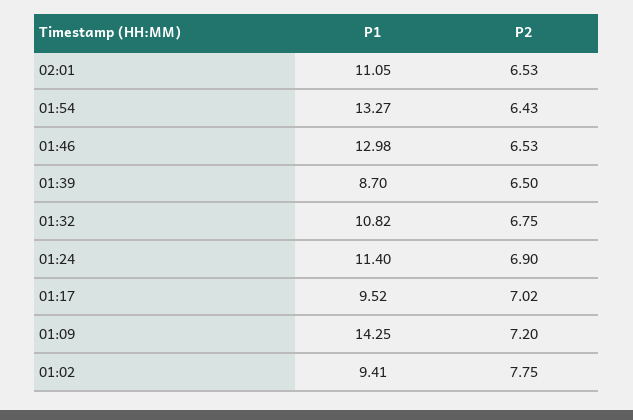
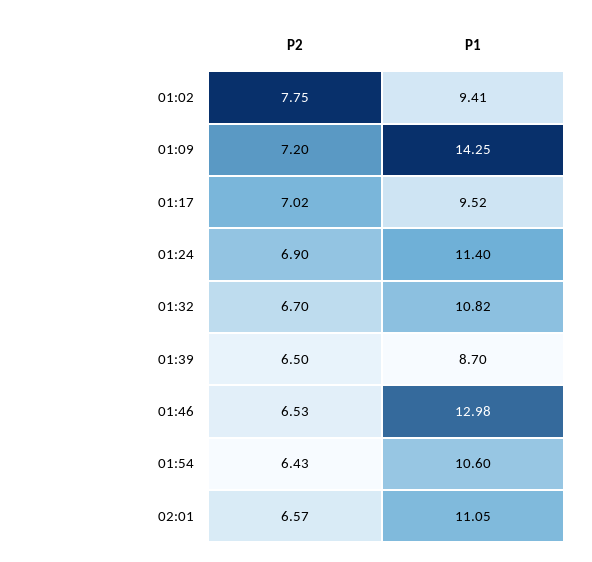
P2, 02:01: 6.53 -> 6.57
P1, 01:54: 13.27 -> 10.6
P2, 01:32: 6.75 -> 6.7

